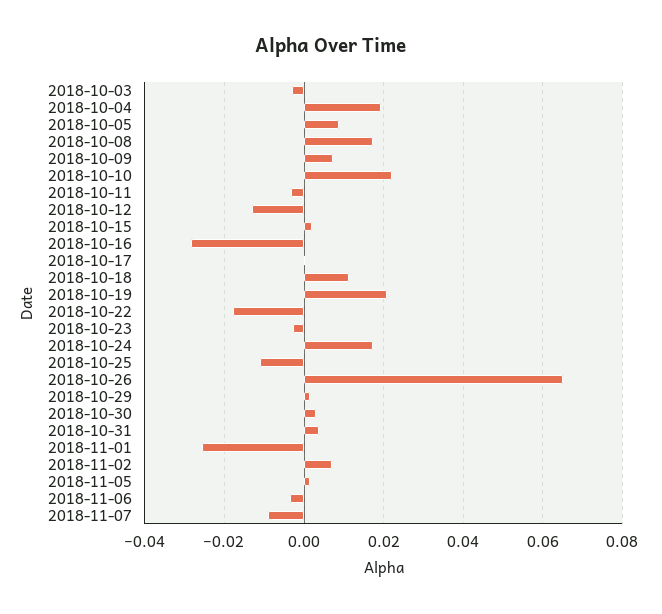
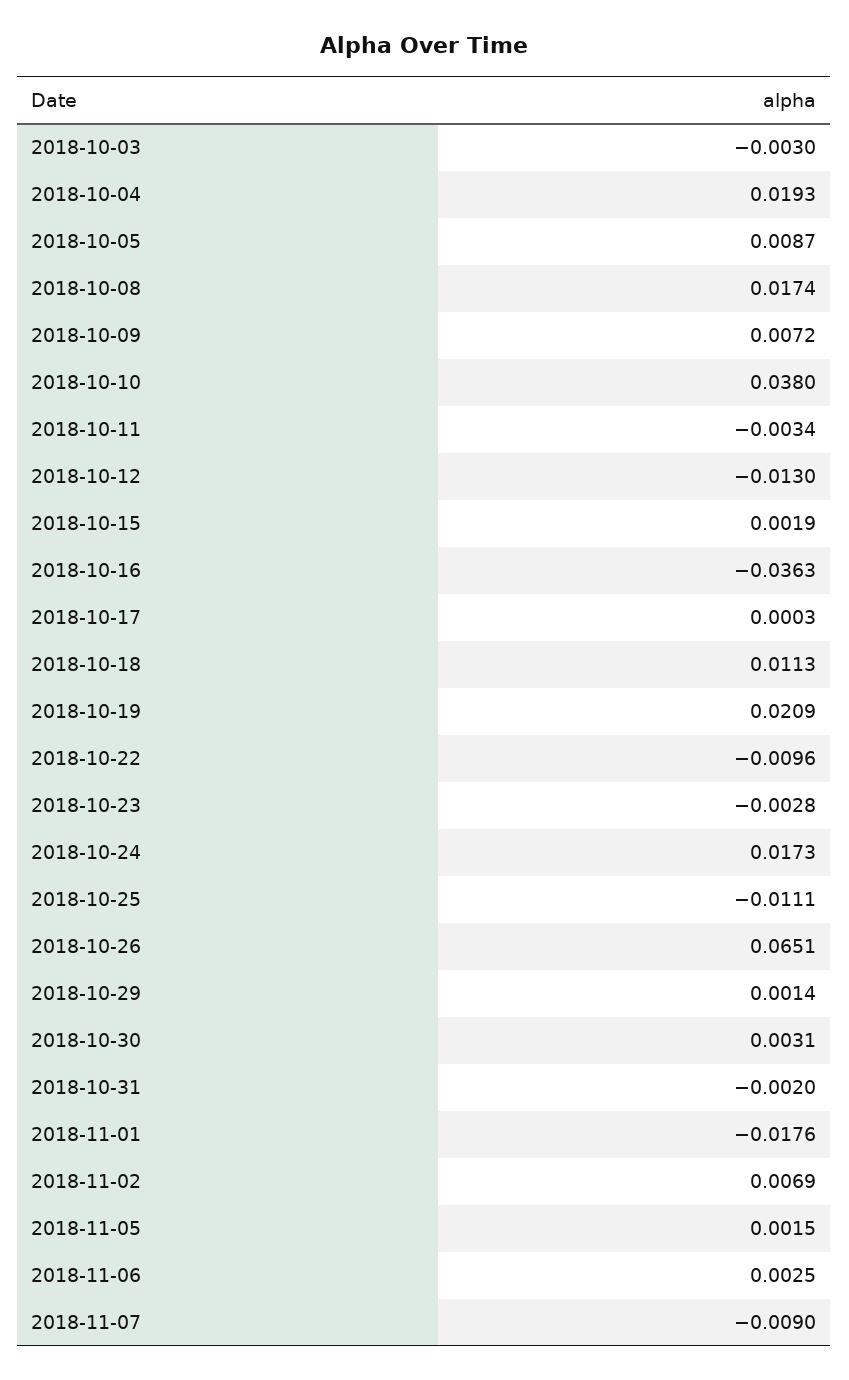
2018-10-10: 0.022 -> 0.038
2018-10-16: -0.028 -> -0.0363
2018-10-22: -0.018 -> -0.0096
2018-10-31: 0.004 -> -0.002
2018-11-01: -0.026 -> -0.0176
2018-11-06: -0.004 -> 0.0025

